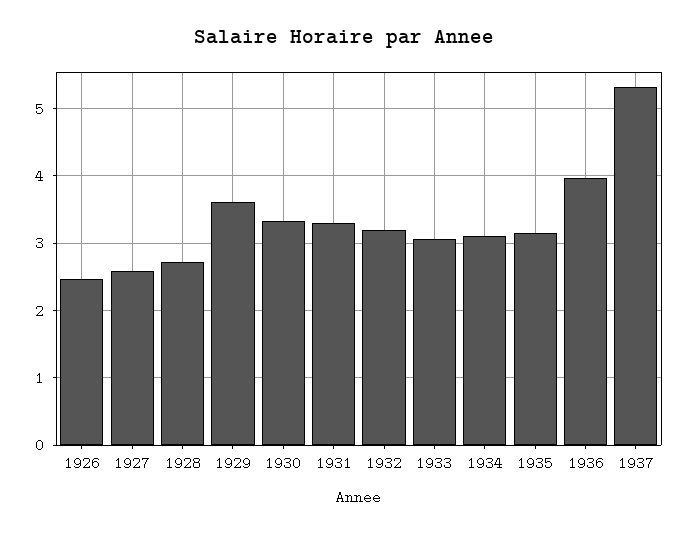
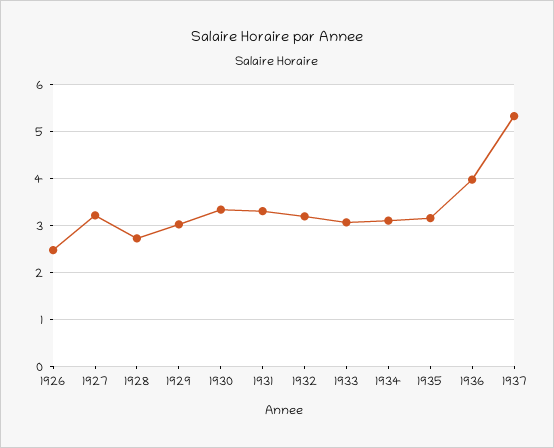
1927: 2.6 -> 3.2
1929: 3.6 -> 3

